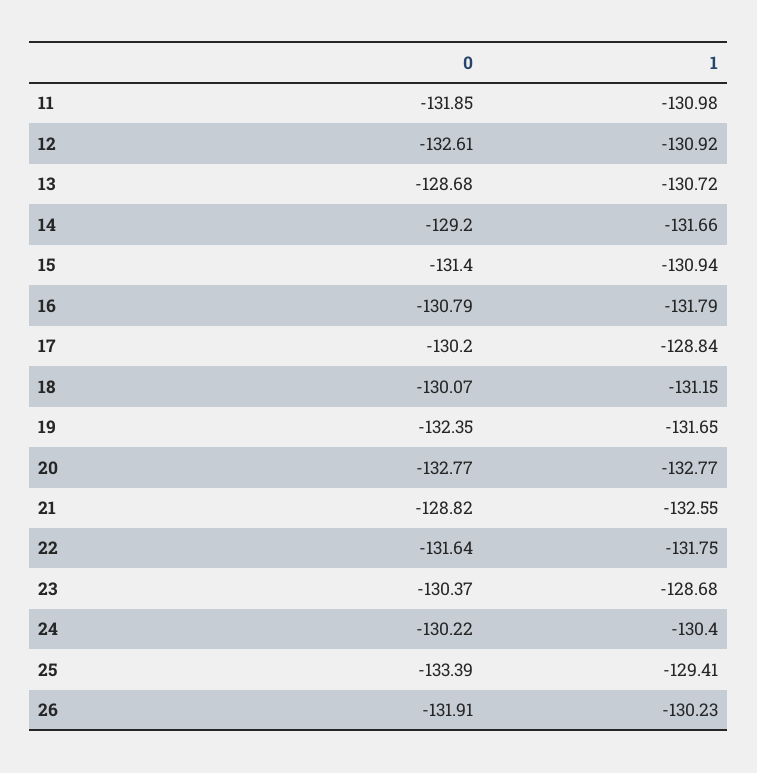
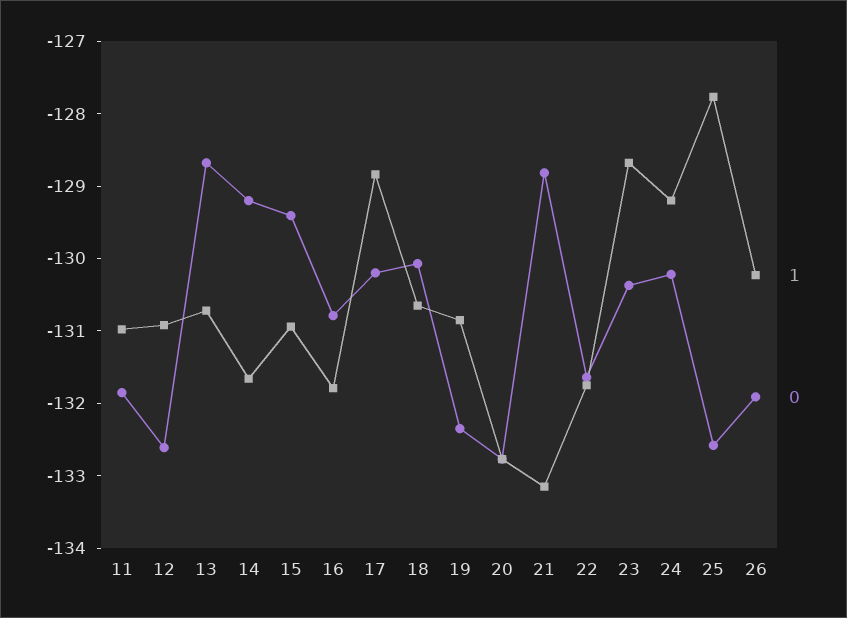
0, 15: -131.4 -> -129.4
1, 18: -131.15 -> -130.6
1, 19: -131.65 -> -130.8
1, 21: -132.55 -> -133.2
1, 24: -130.4 -> -129.2
0, 25: -133.39 -> -132.6
1, 25: -129.41 -> -127.8

